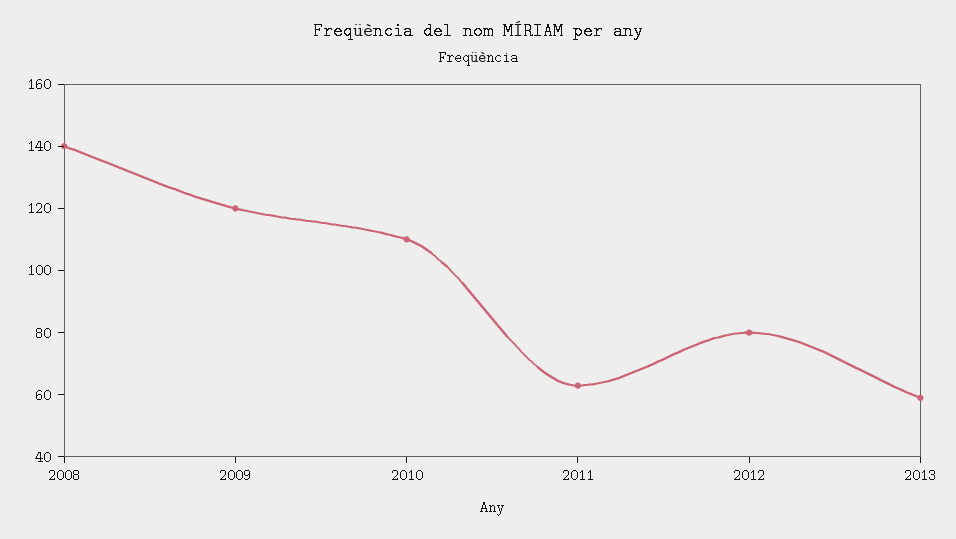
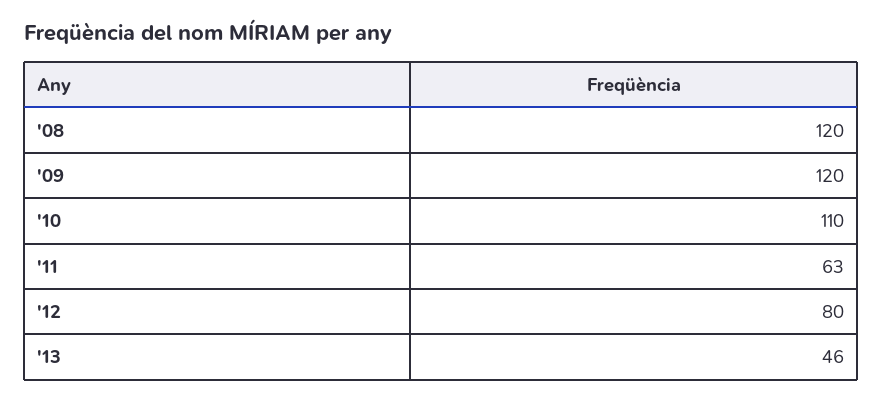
2008: 140 -> 120
2013: 60 -> 46

